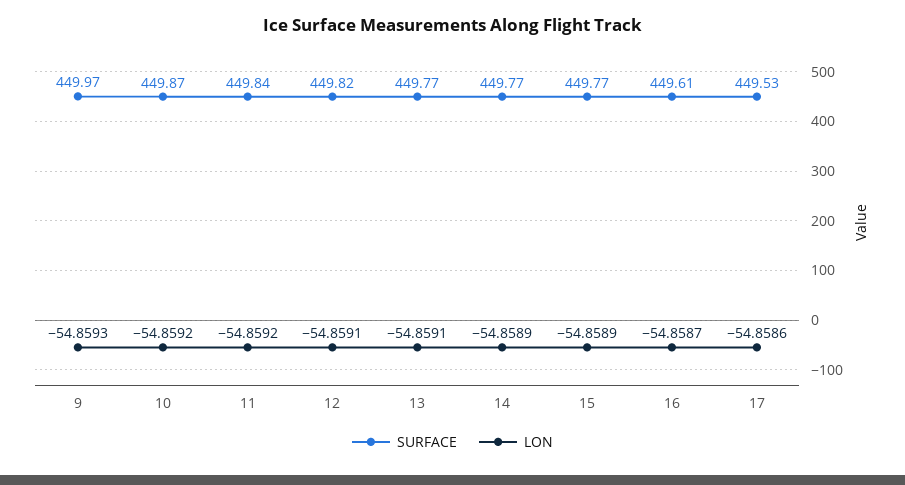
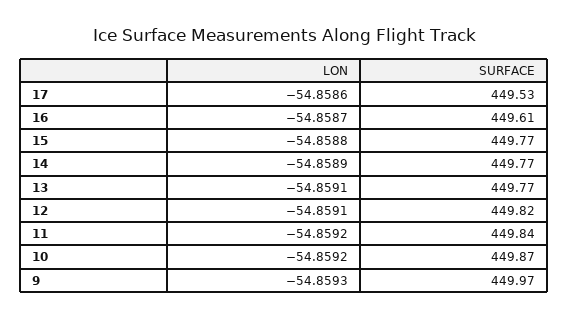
LON, 15: -54.8589 -> -54.8588

